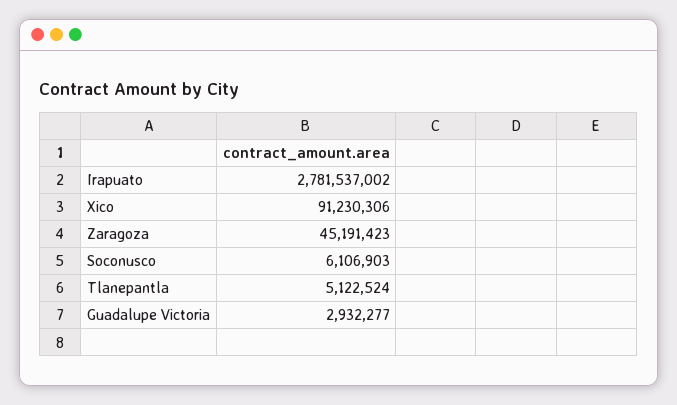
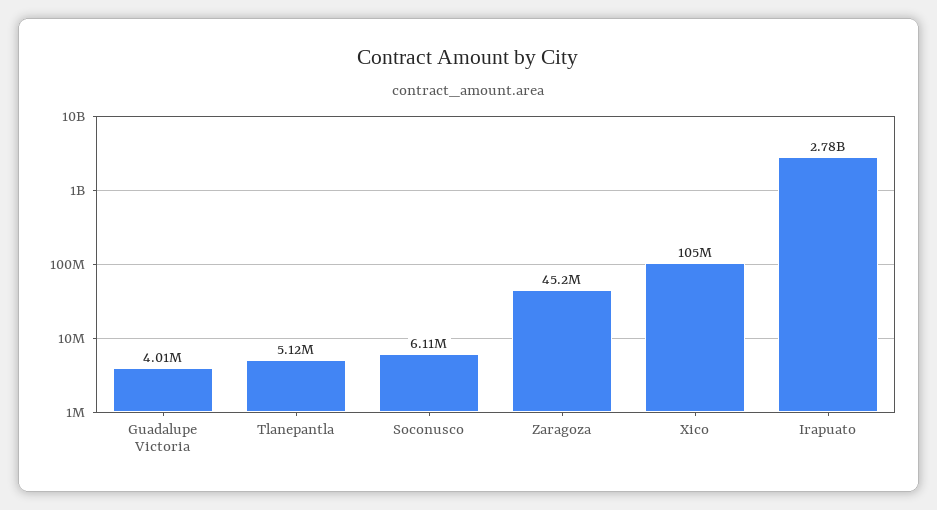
Xico: 91230306 -> 105000000
Guadalupe Victoria: 2932277 -> 4010000

